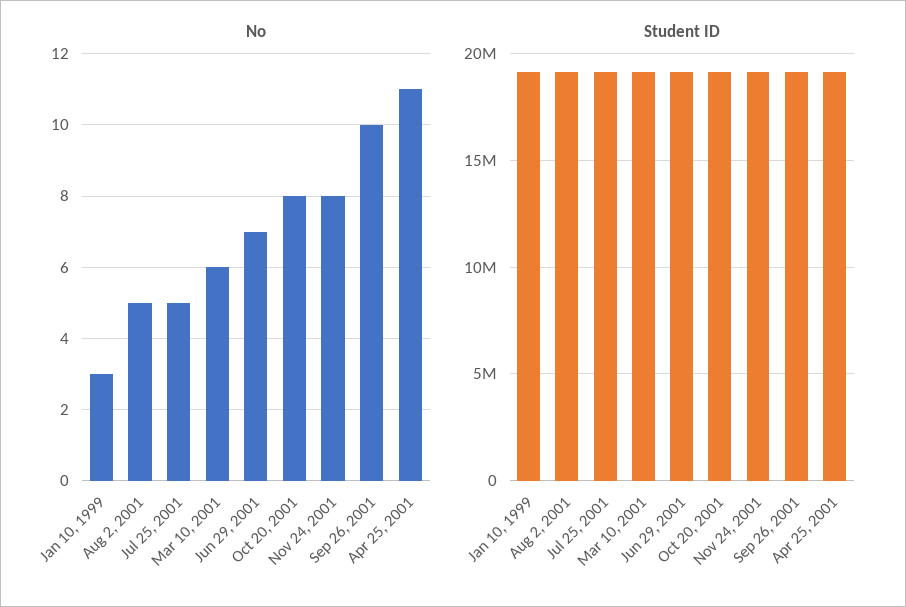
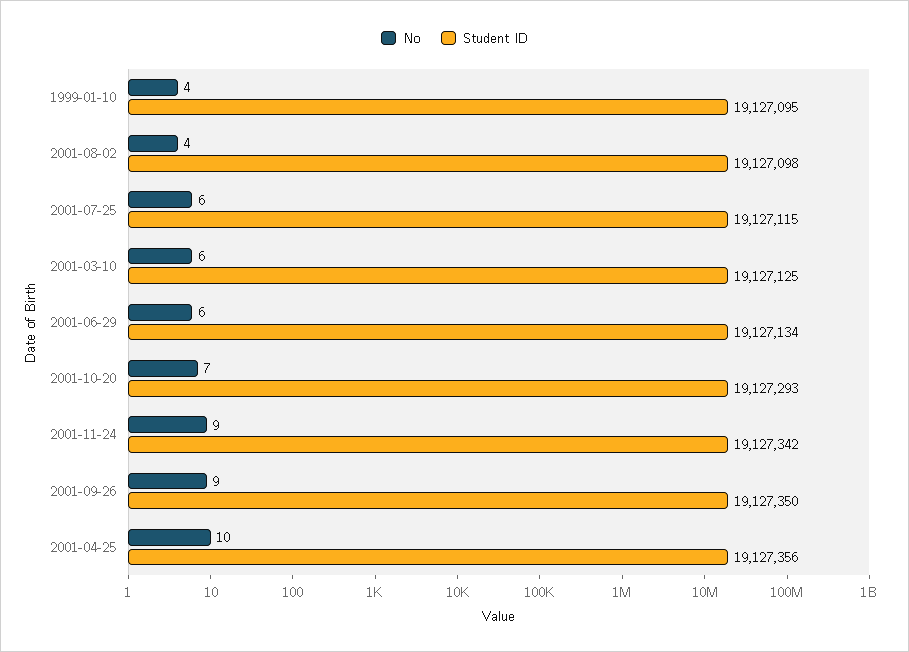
No, Jan 10, 1999: 3 -> 4
No, Aug 2, 2001: 5 -> 4
No, Jul 25, 2001: 5 -> 6
No, Jun 29, 2001: 7 -> 6
No, Oct 20, 2001: 8 -> 7
No, Nov 24, 2001: 8 -> 9
No, Sep 26, 2001: 10 -> 9
No, Apr 25, 2001: 11 -> 10

